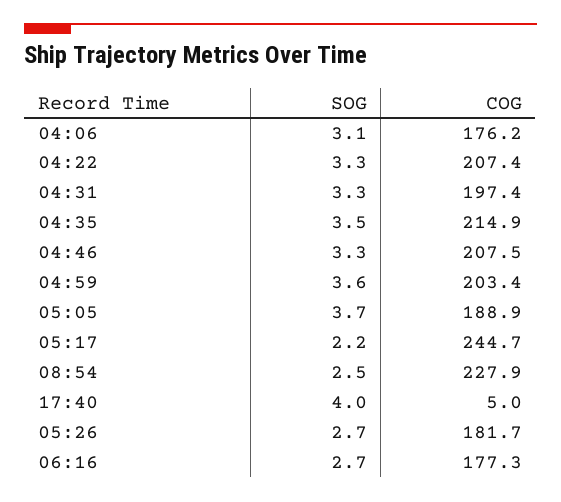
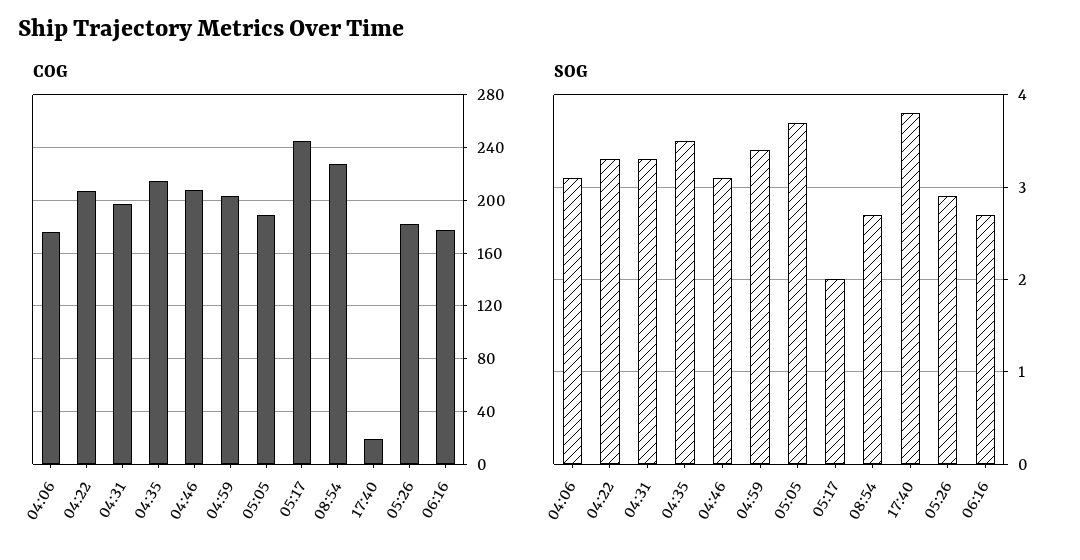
SOG, 04:46: 3.3 -> 3.1
SOG, 04:59: 3.6 -> 3.4
SOG, 05:17: 2.2 -> 2
SOG, 08:54: 2.5 -> 2.7
SOG, 17:40: 4 -> 3.8
COG, 17:40: 5 -> 20
SOG, 05:26: 2.7 -> 2.9

